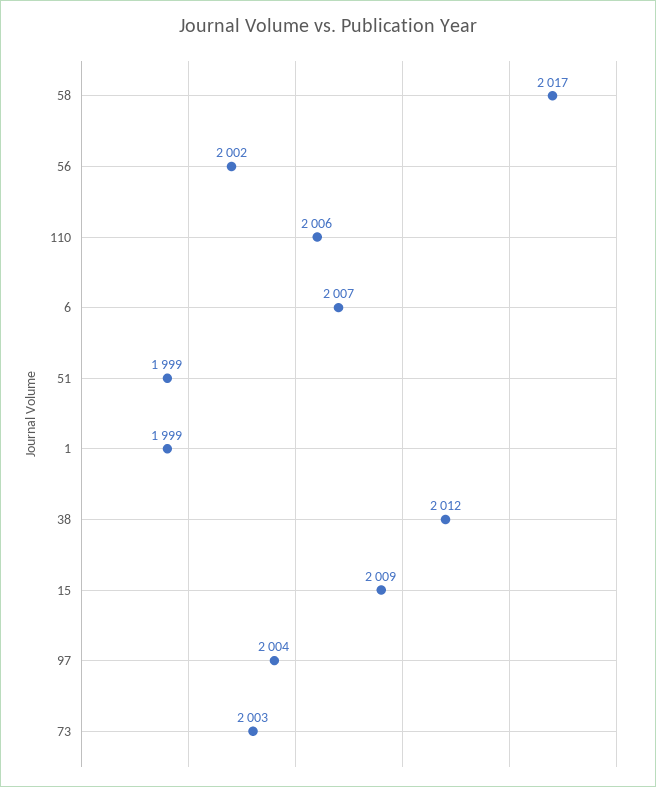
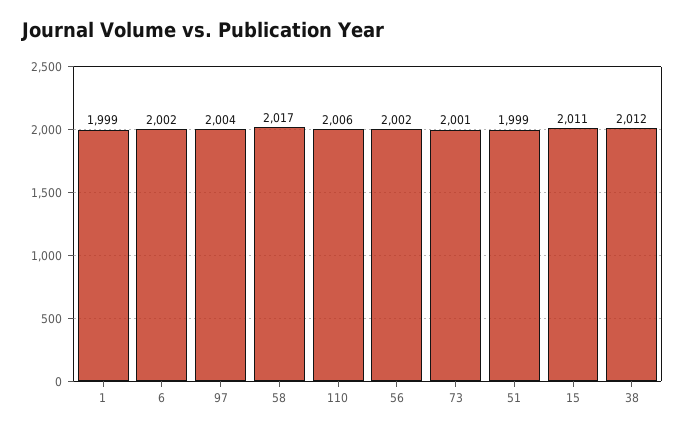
6: 2007 -> 2002
15: 2009 -> 2011
73: 2003 -> 2001

